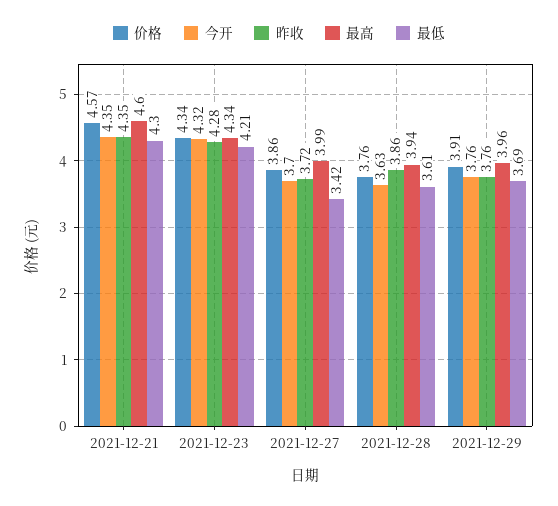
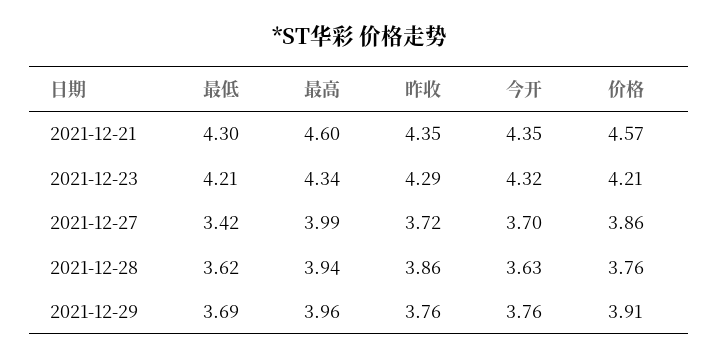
价格, 2021-12-23: 4.34 -> 4.21
昨收, 2021-12-23: 4.28 -> 4.29
最低, 2021-12-28: 3.61 -> 3.62

